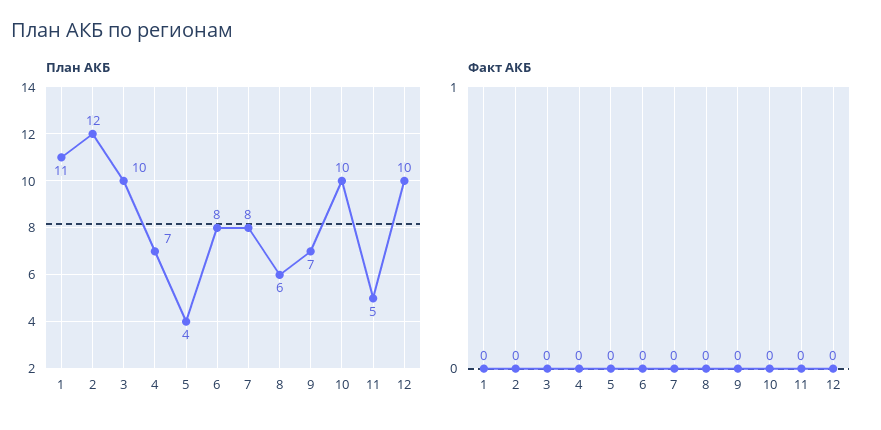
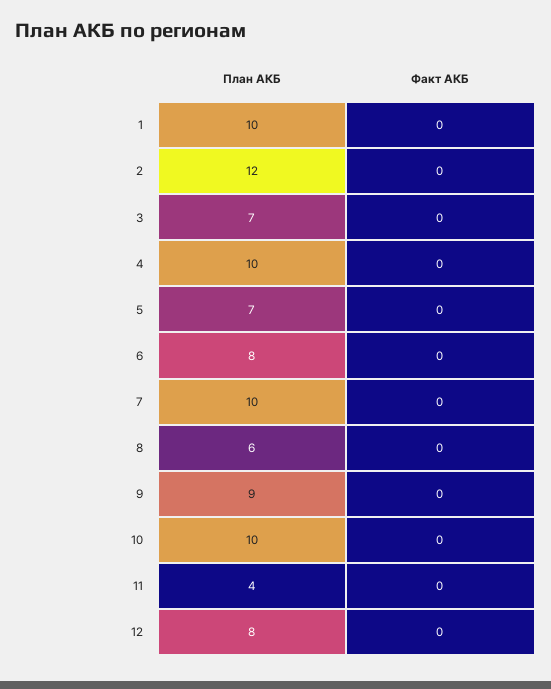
План АКБ, 1: 11 -> 10
План АКБ, 3: 10 -> 7
План АКБ, 4: 7 -> 10
План АКБ, 5: 4 -> 7
План АКБ, 7: 8 -> 10
План АКБ, 9: 7 -> 9
План АКБ, 11: 5 -> 4
План АКБ, 12: 10 -> 8

